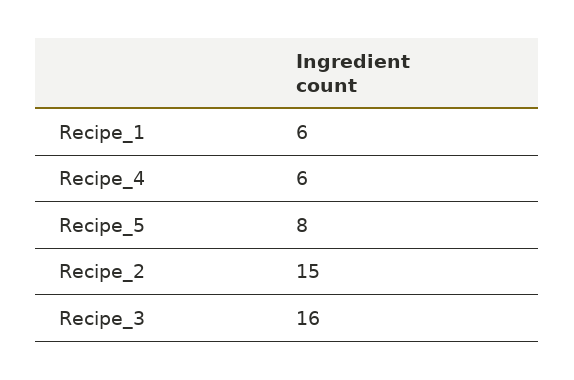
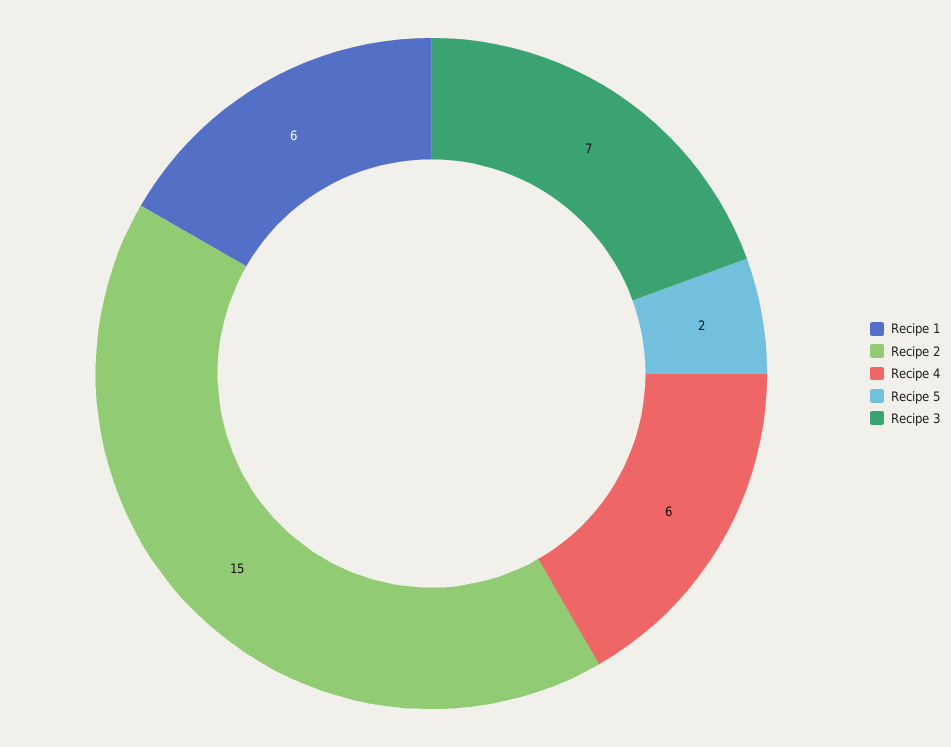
Recipe_5: 8 -> 2
Recipe_3: 16 -> 7

